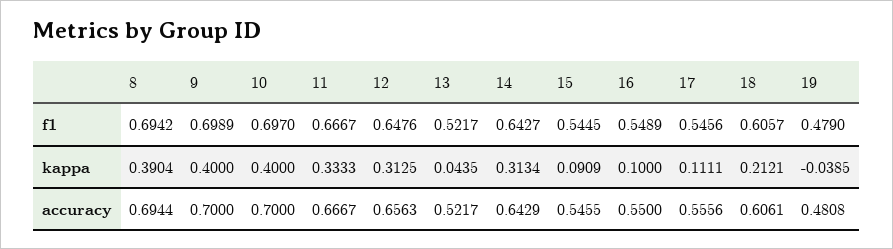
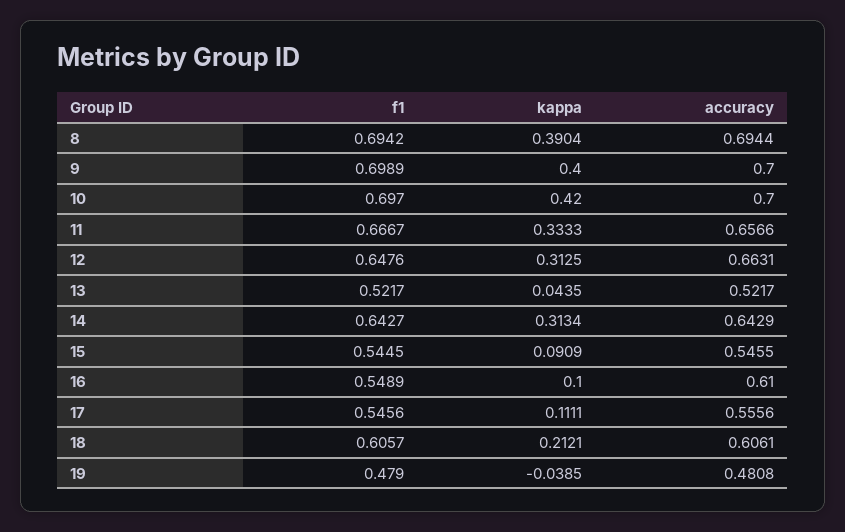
10, kappa: 0.4 -> 0.42
11, accuracy: 0.6667 -> 0.6566
12, accuracy: 0.6563 -> 0.6631
16, accuracy: 0.55 -> 0.61

